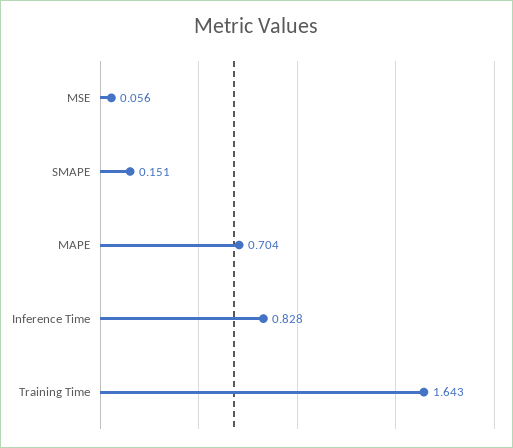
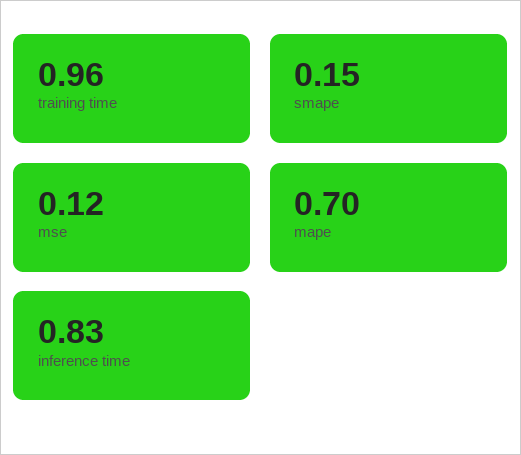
MSE: 0.056 -> 0.12
Training Time: 1.643 -> 0.96

